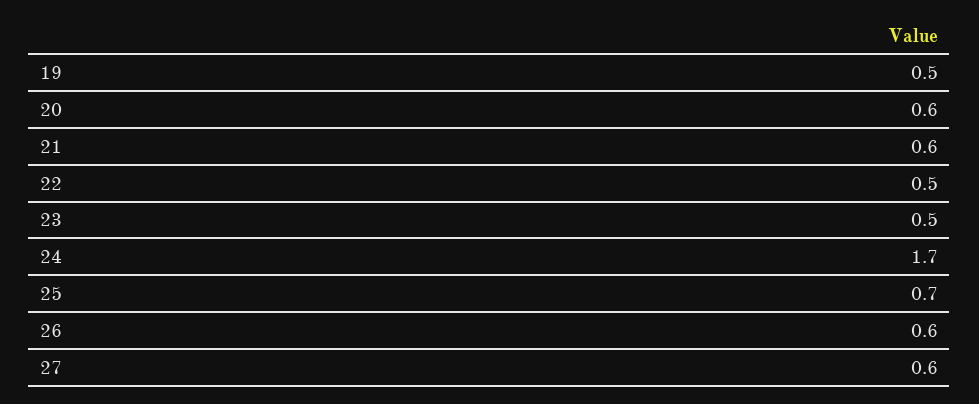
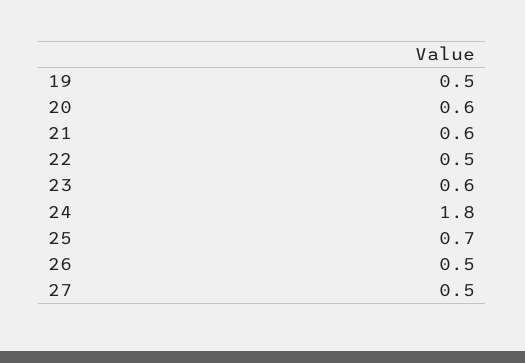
23: 0.5 -> 0.6
24: 1.7 -> 1.8
26: 0.6 -> 0.5
27: 0.6 -> 0.5

